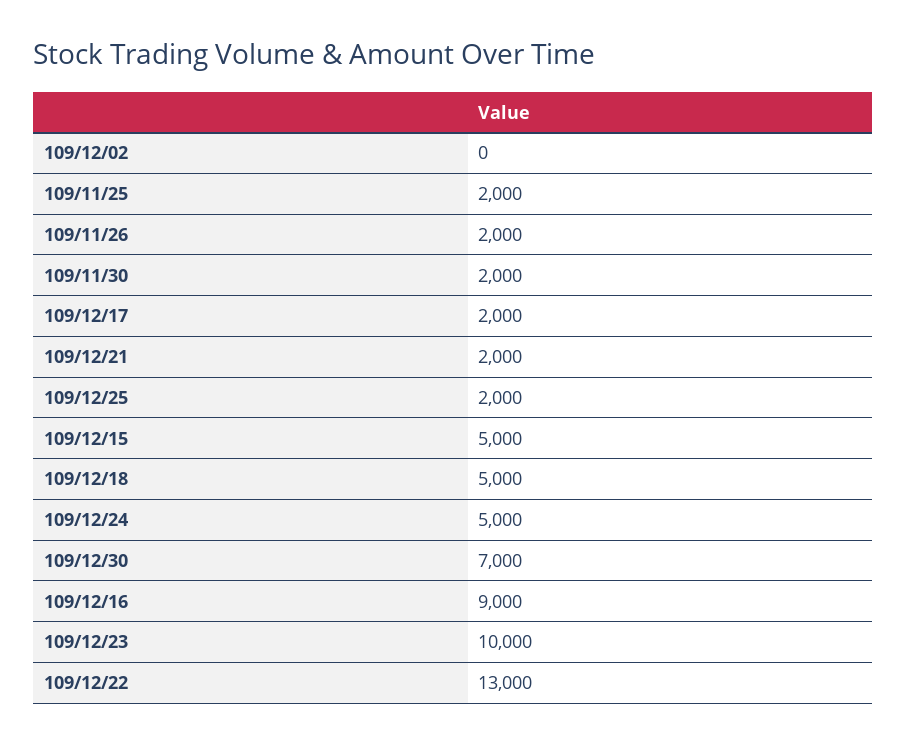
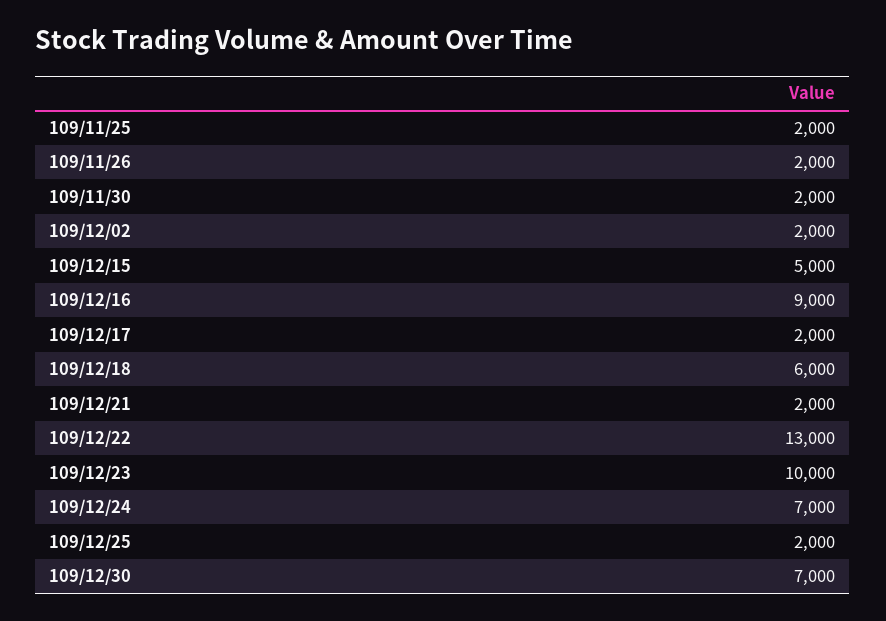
109/12/02: 0 -> 2000
109/12/18: 5000 -> 6000
109/12/24: 5000 -> 7000

